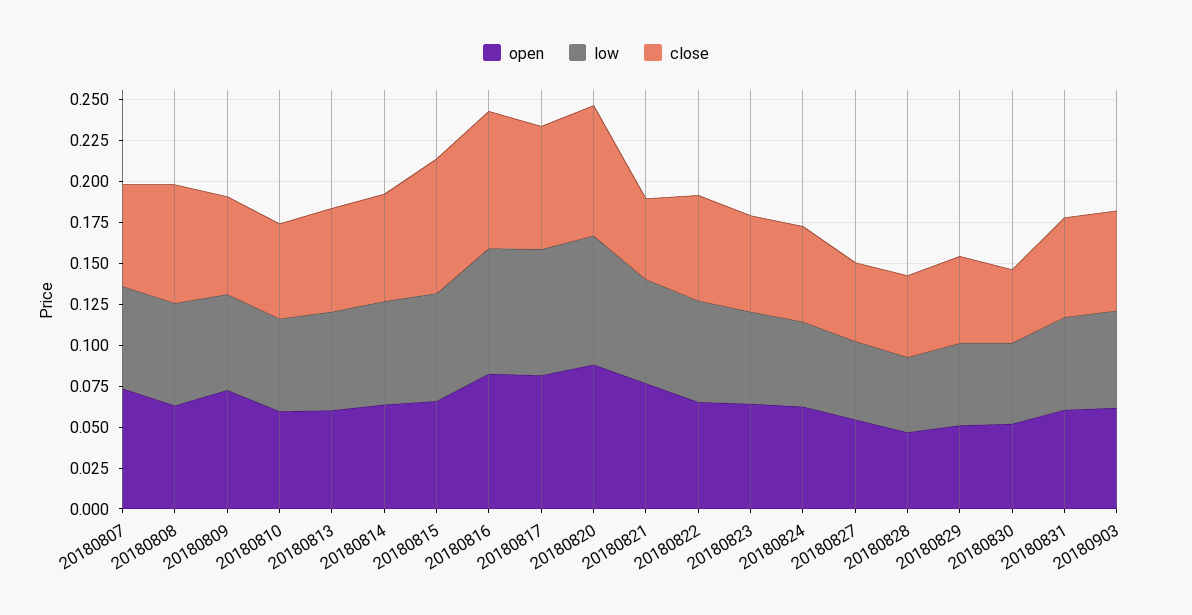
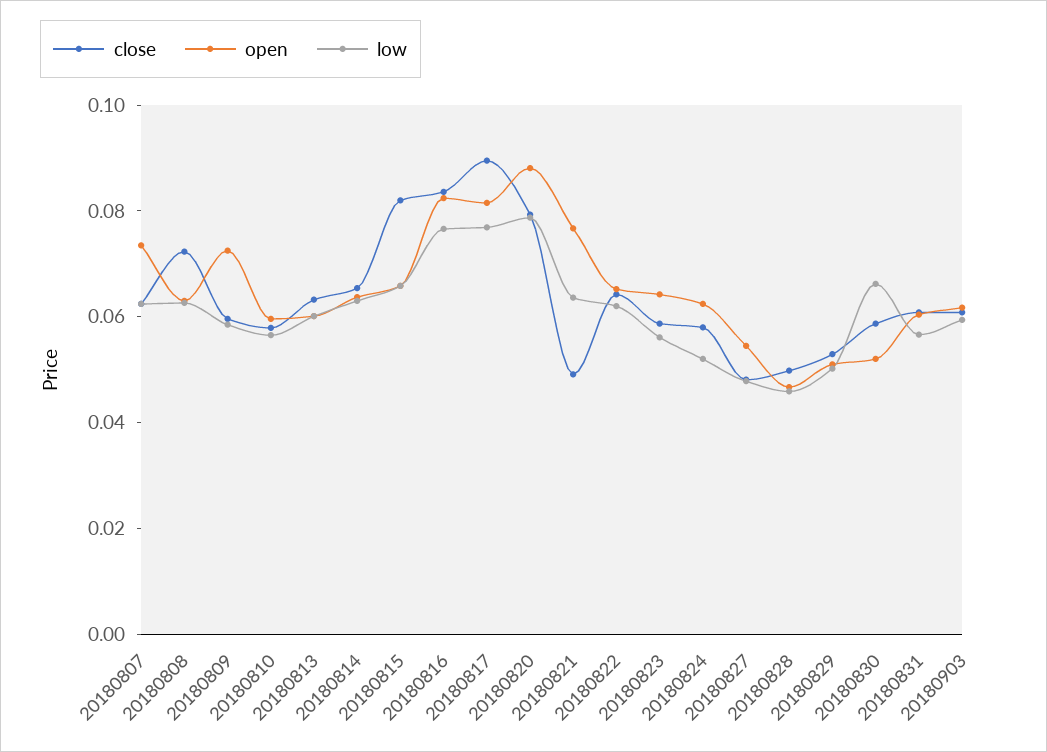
close, 20180817: 0.075 -> 0.09
low, 20180830: 0.05 -> 0.065
close, 20180830: 0.045 -> 0.06

